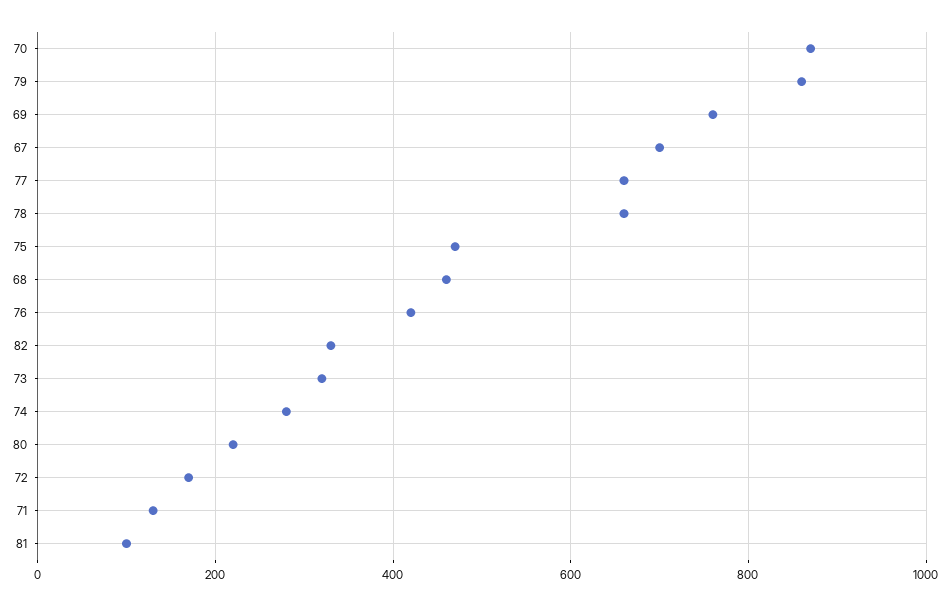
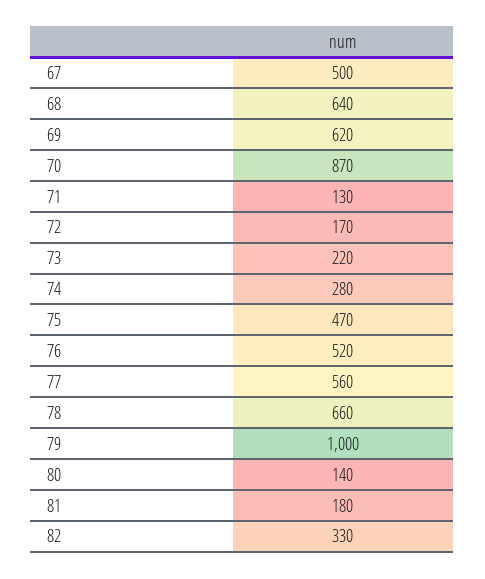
79: 860 -> 1000
69: 760 -> 620
67: 700 -> 500
77: 660 -> 560
68: 460 -> 640
76: 420 -> 520
73: 320 -> 220
80: 220 -> 140
81: 100 -> 180

